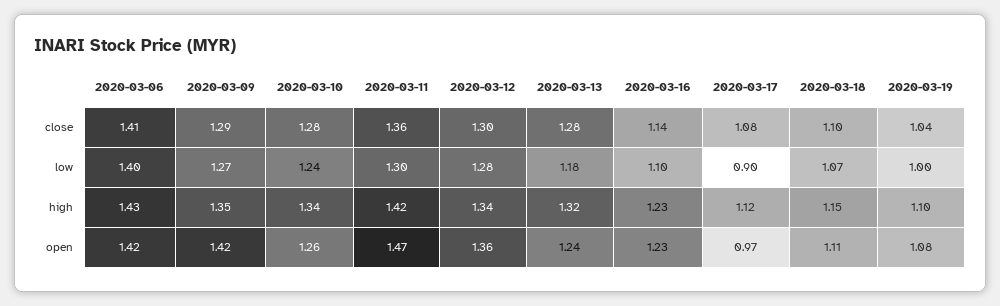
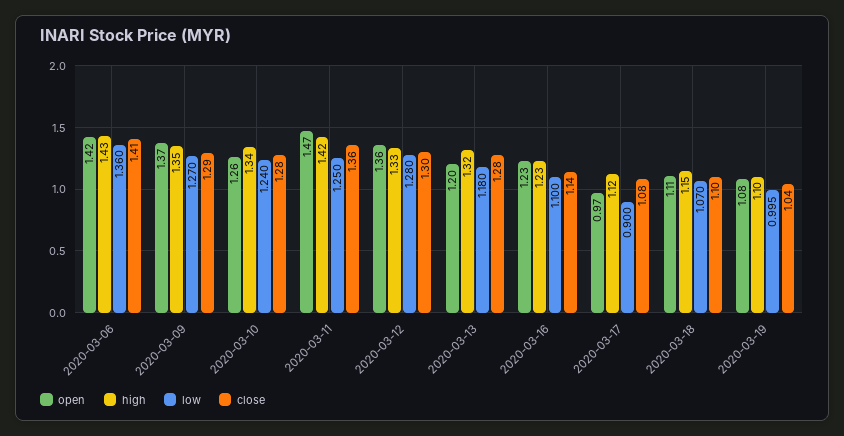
low, 2020-03-06: 1.4 -> 1.36
low, 2020-03-11: 1.3 -> 1.25
high, 2020-03-12: 1.34 -> 1.33
open, 2020-03-09: 1.42 -> 1.37
open, 2020-03-13: 1.24 -> 1.2

